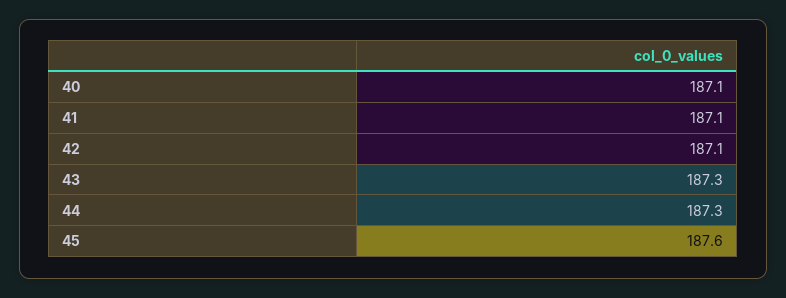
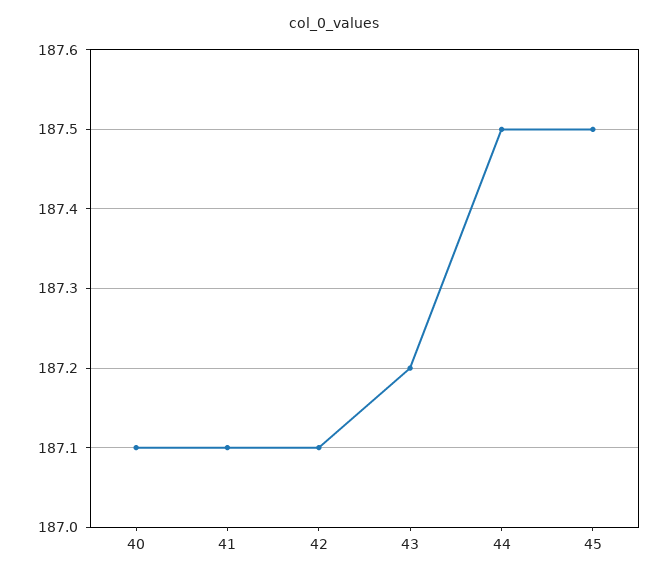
43: 187.3 -> 187.2
44: 187.3 -> 187.5
45: 187.6 -> 187.5

